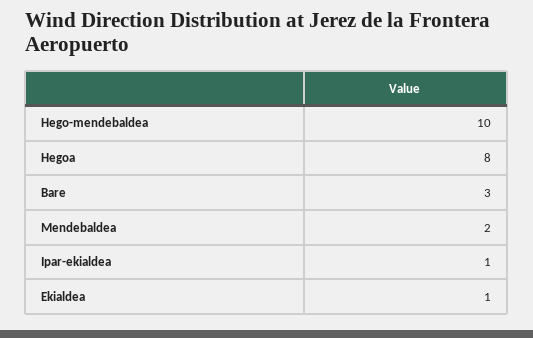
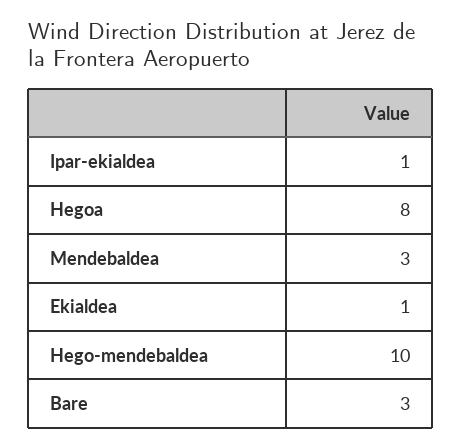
Mendebaldea: 2 -> 3

